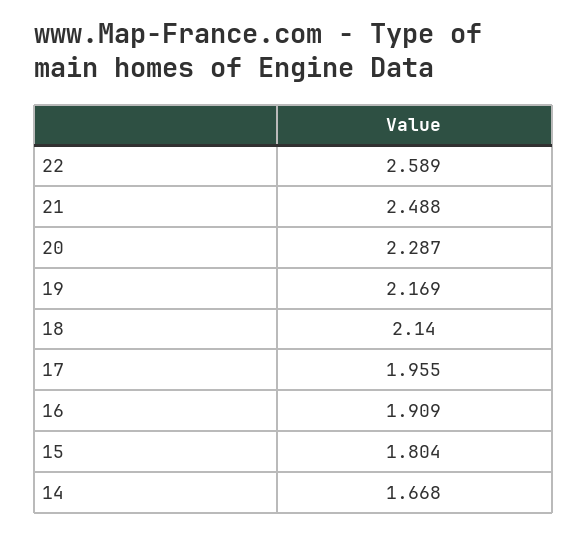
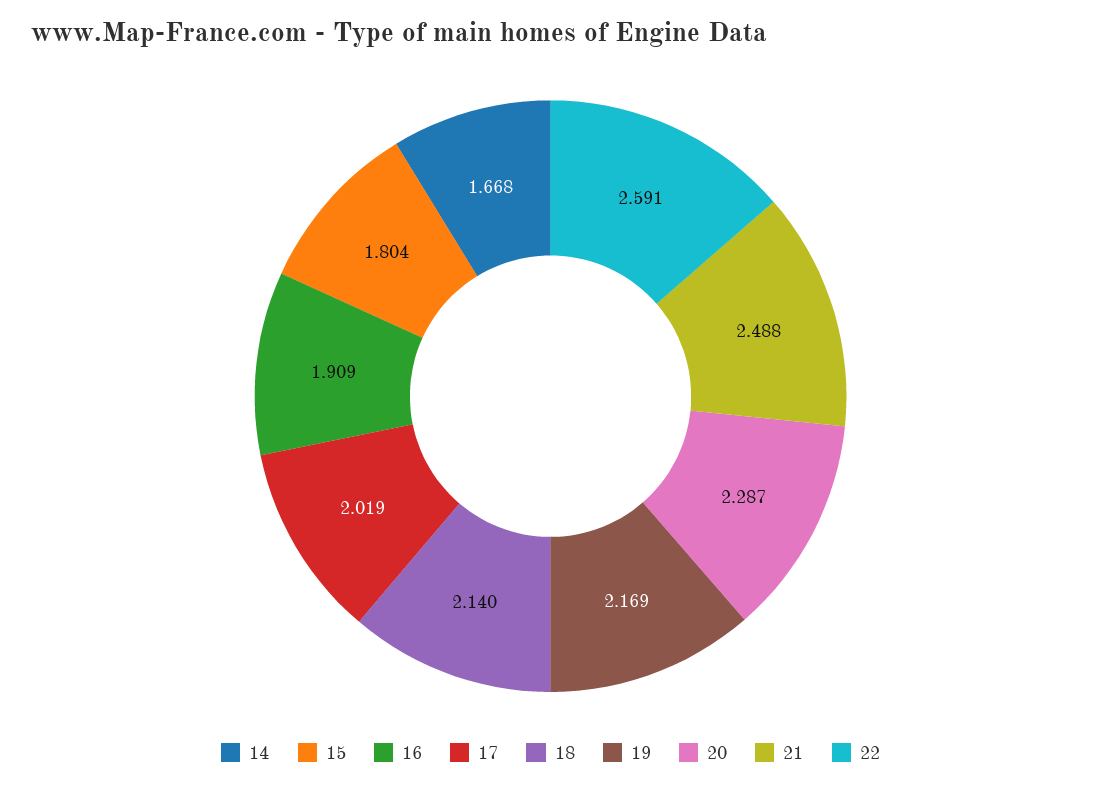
22: 2.589 -> 2.591
17: 1.955 -> 2.019

